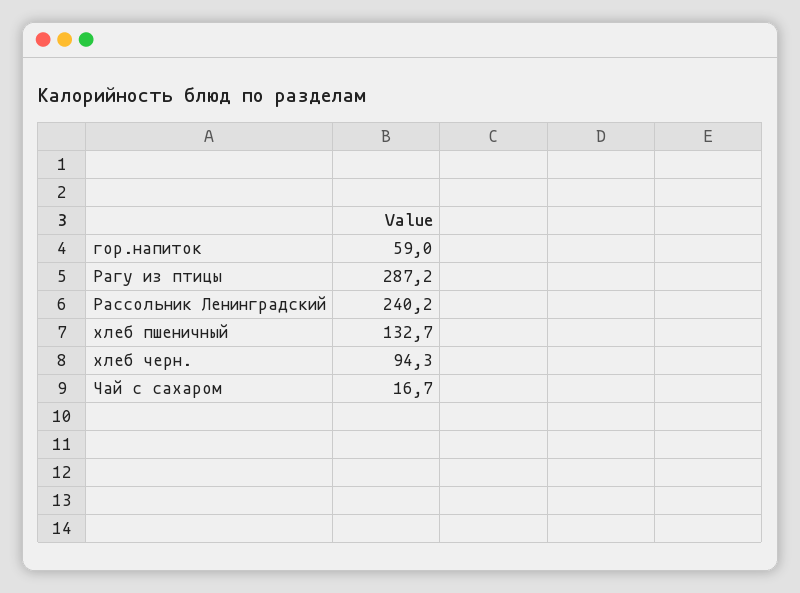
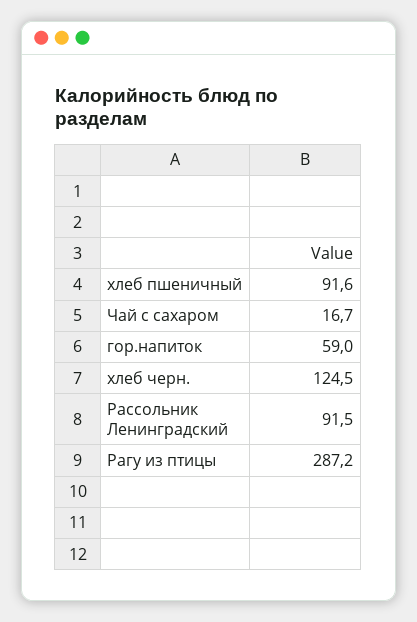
Рассольник Ленинградский: 240.2 -> 91.5
хлеб пшеничный: 132.7 -> 91.6
хлеб черн.: 94.3 -> 124.5

